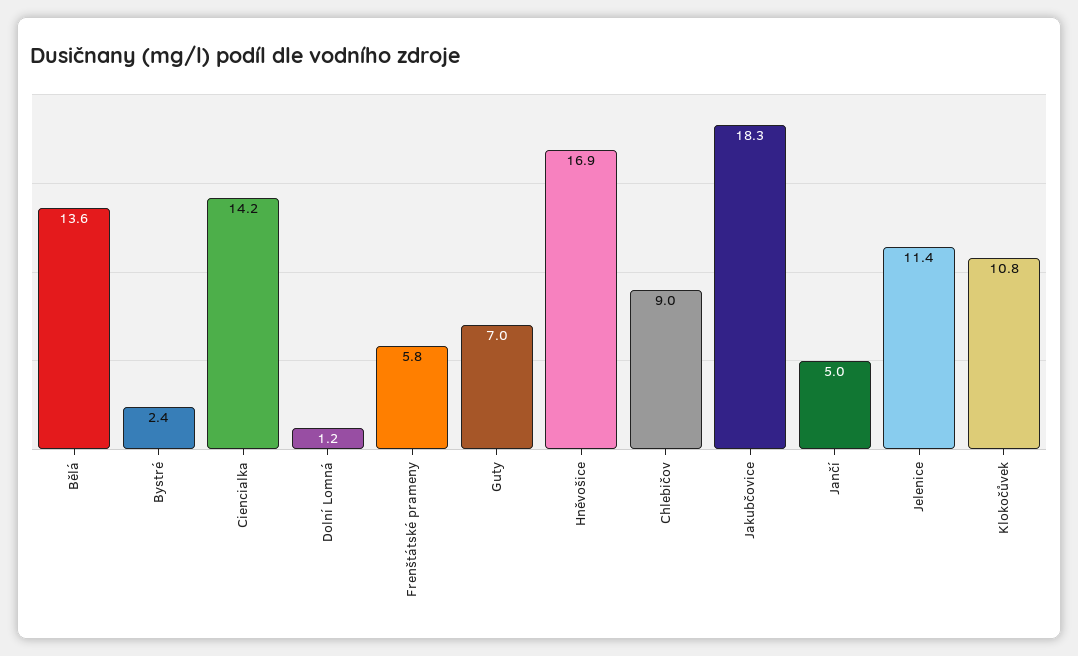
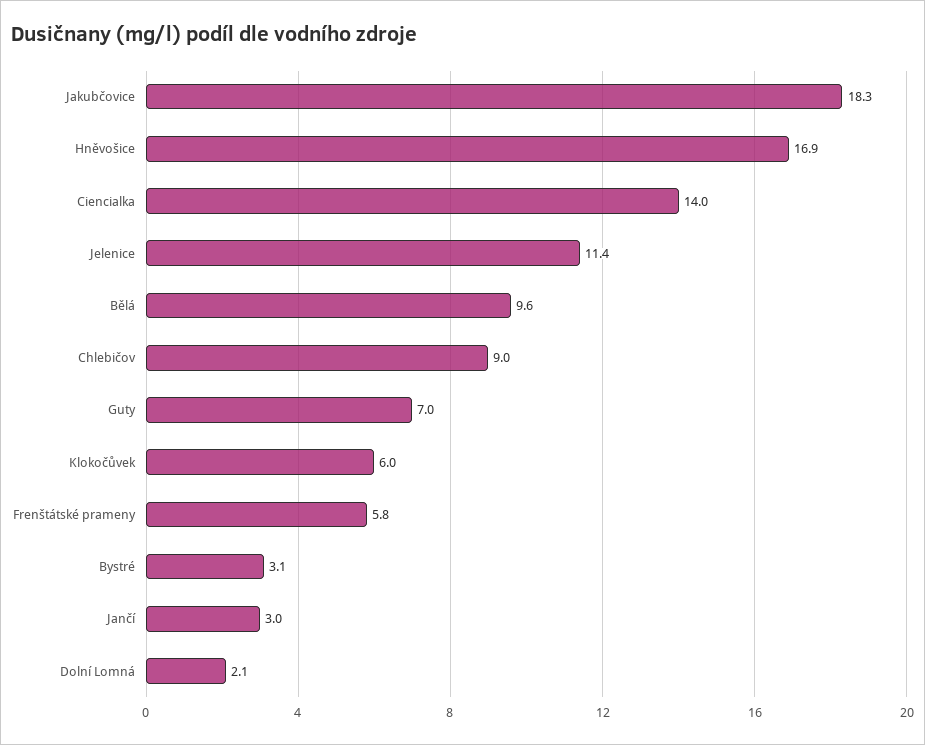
Bělá: 13.6 -> 9.6
Bystré: 2.4 -> 3.1
Ciencialka: 14.2 -> 14
Dolní Lomná: 1.2 -> 2.1
Jančí: 5 -> 3
Klokočůvek: 10.8 -> 6

